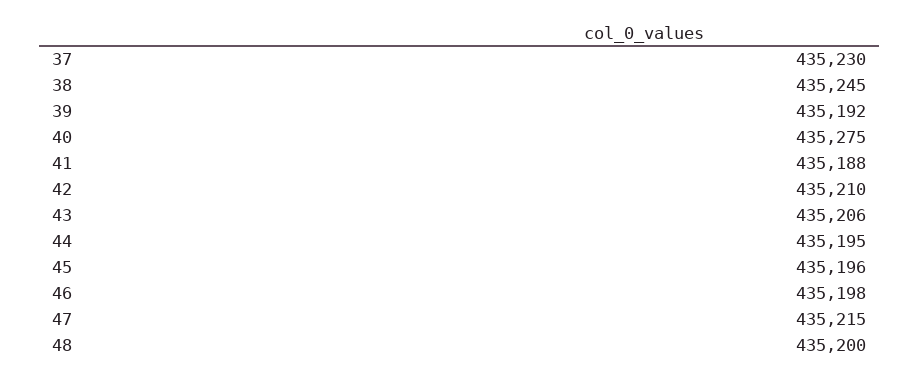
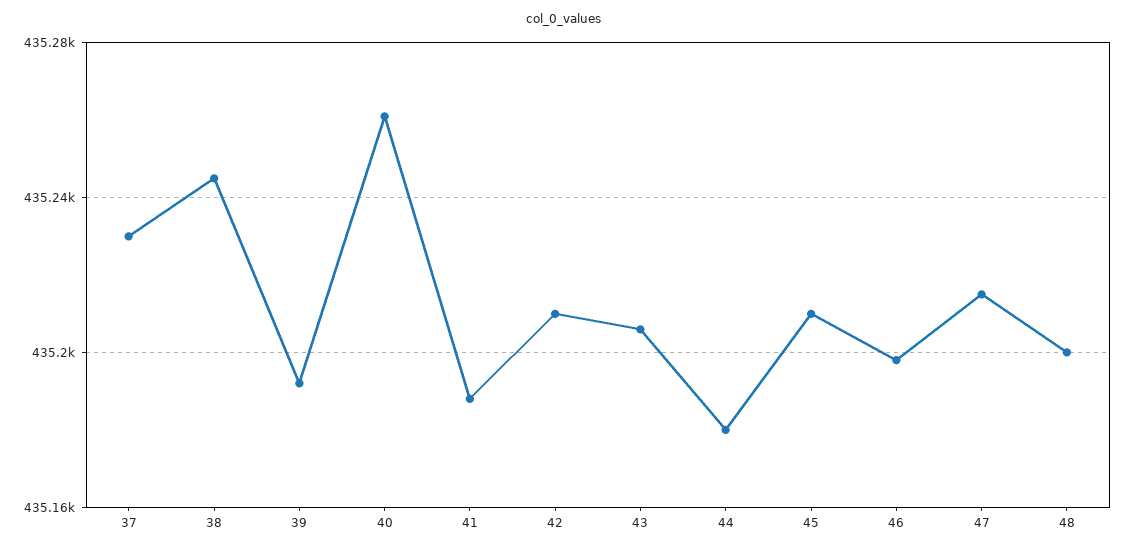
40: 435275 -> 435260
44: 435195 -> 435180
45: 435196 -> 435210

